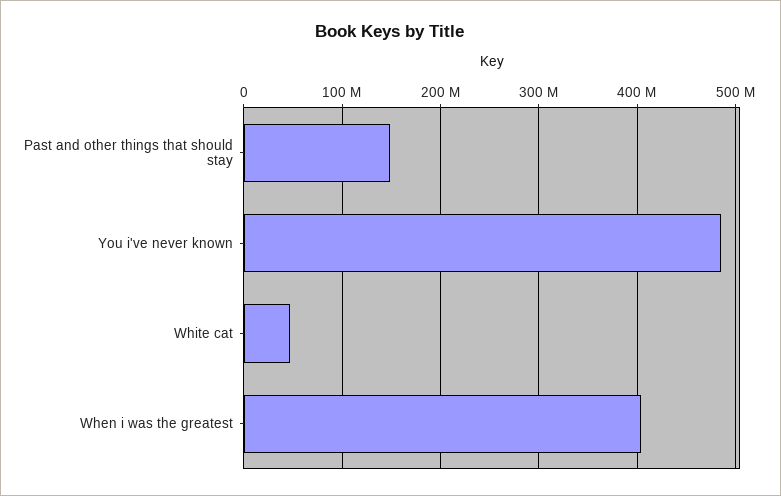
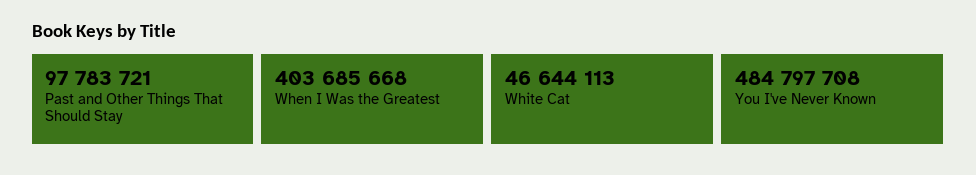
Past and other things that should stay: 150000000 -> 97783721

